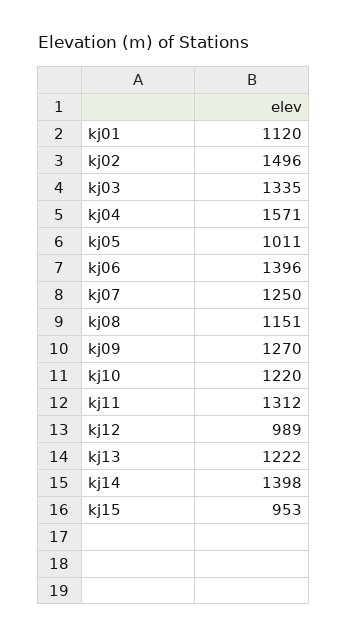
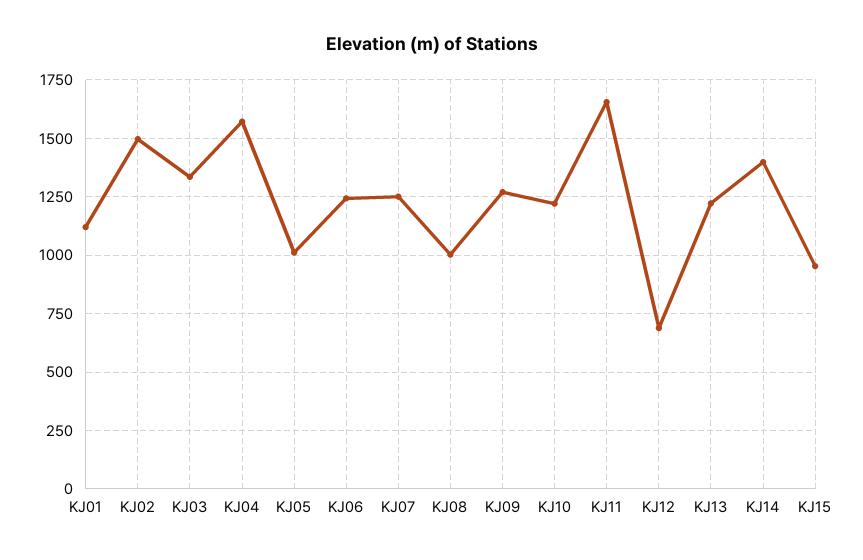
kj06: 1396 -> 1250
kj08: 1151 -> 1000
kj11: 1312 -> 1650
kj12: 989 -> 700

